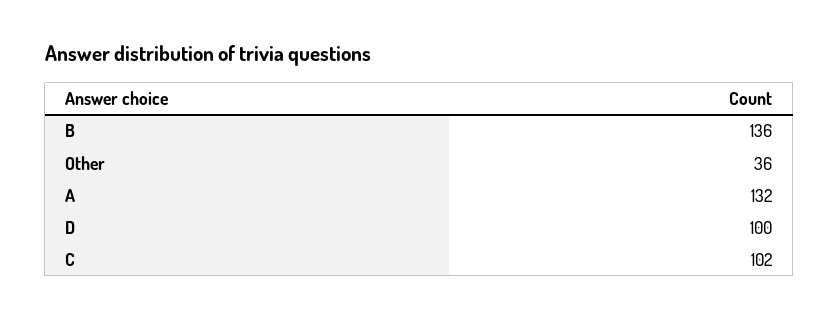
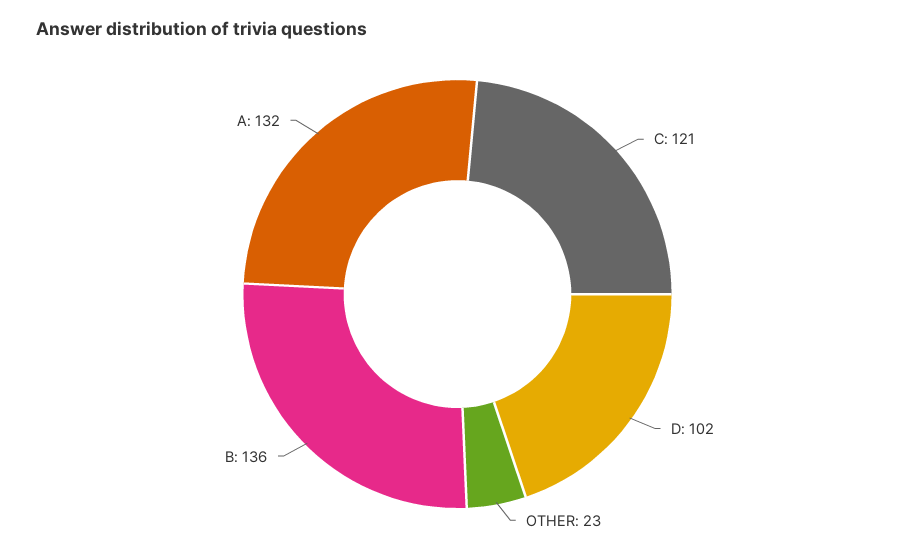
Other: 36 -> 23
D: 100 -> 102
C: 102 -> 121

